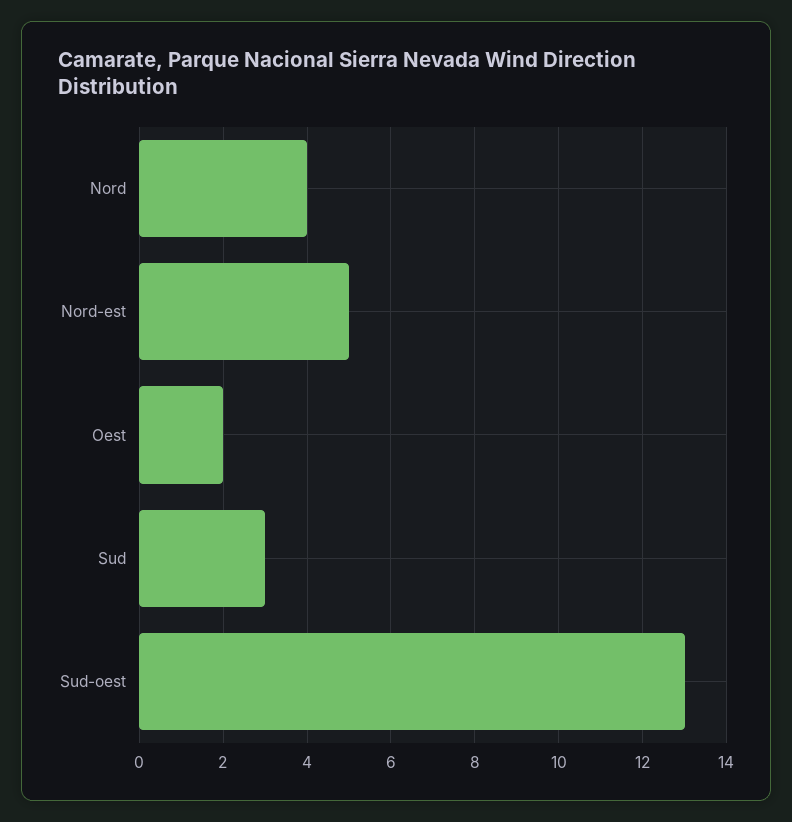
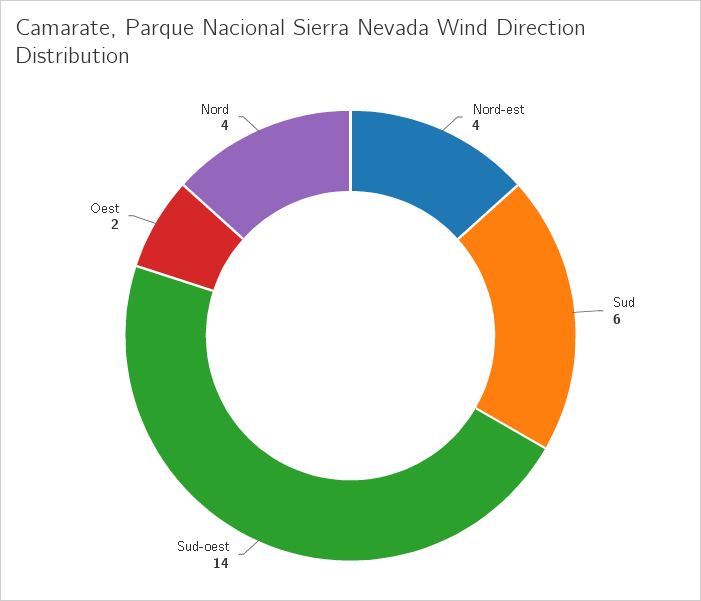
Nord-est: 5 -> 4
Sud: 3 -> 6
Sud-oest: 13 -> 14

